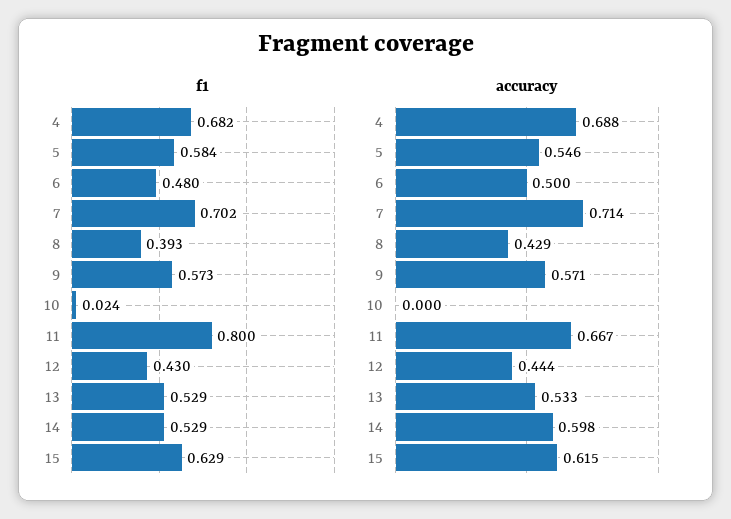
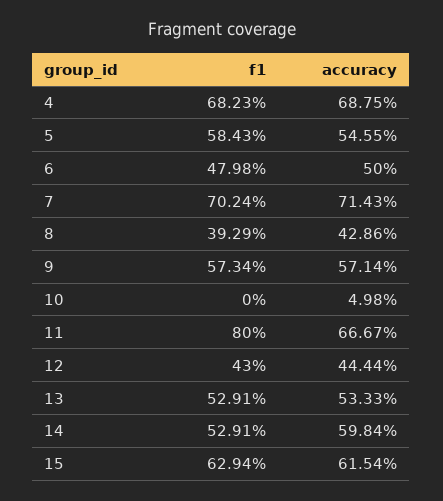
f1, 10: 0.024 -> 0
accuracy, 10: 0 -> 0.0498

